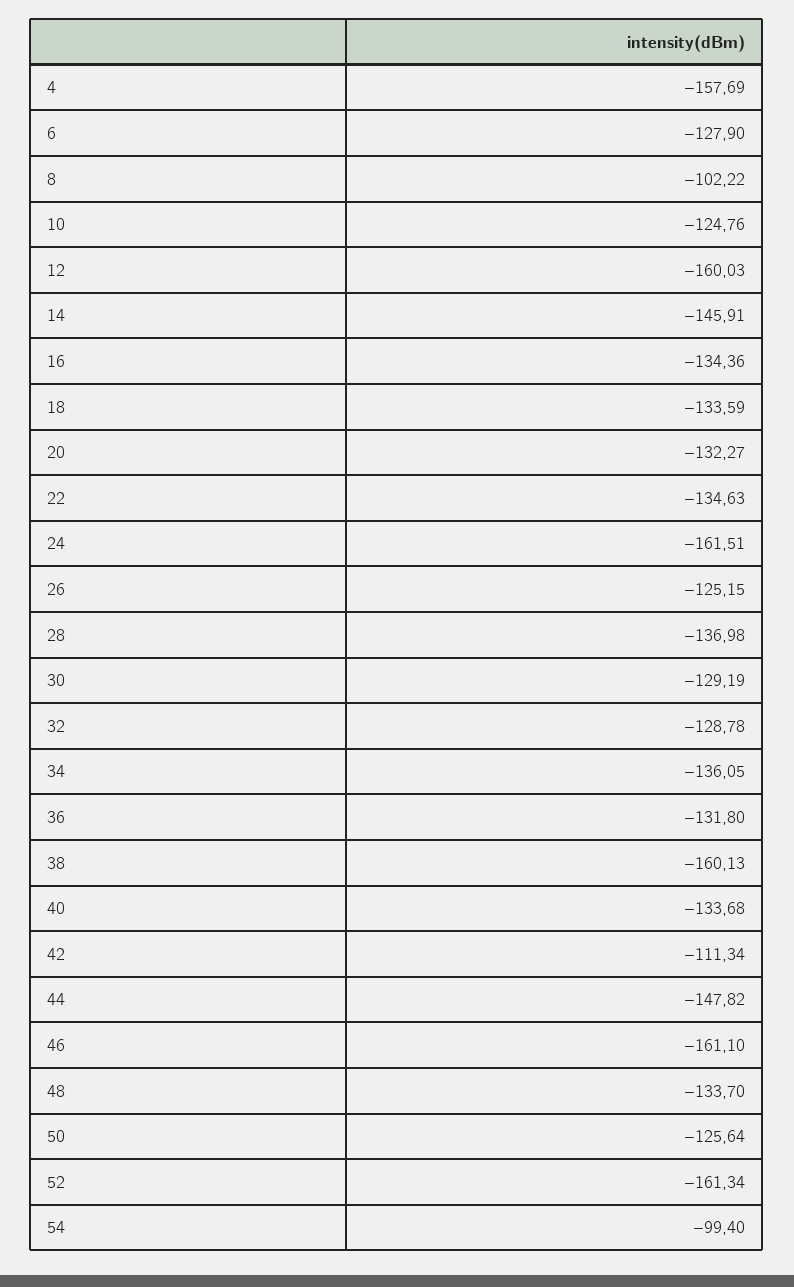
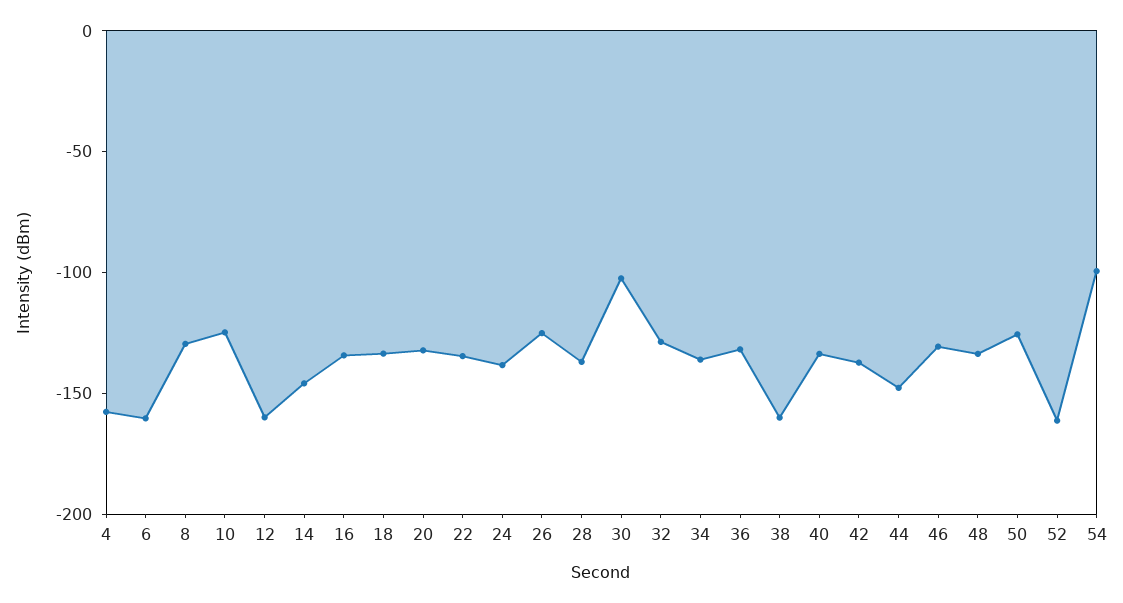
6: -127.9 -> -160
8: -102.22 -> -130
24: -161.51 -> -140
30: -129.19 -> -100
42: -111.34 -> -140
46: -161.1 -> -130

